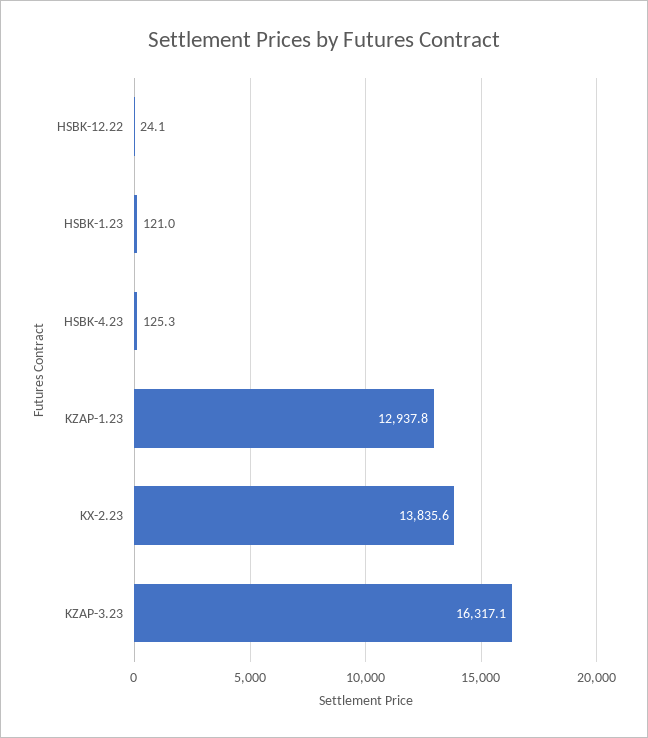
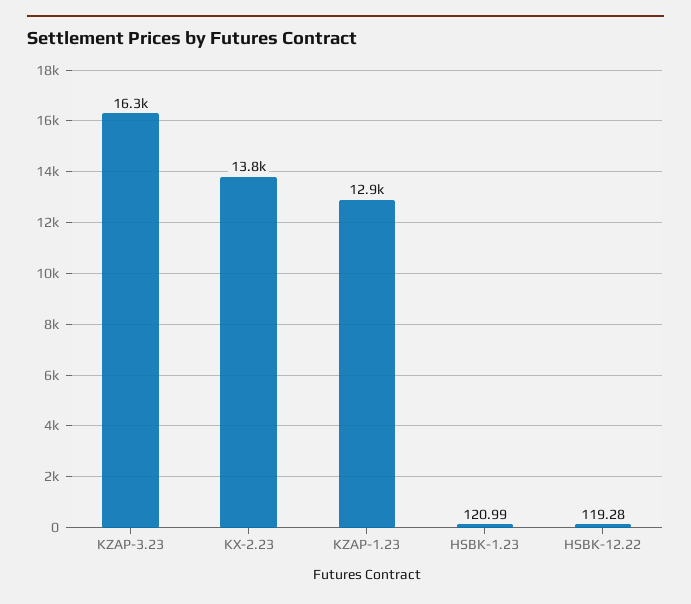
HSBK-12.22: 24.1 -> 119.28
HSBK-4.23: 125.3 -> none

